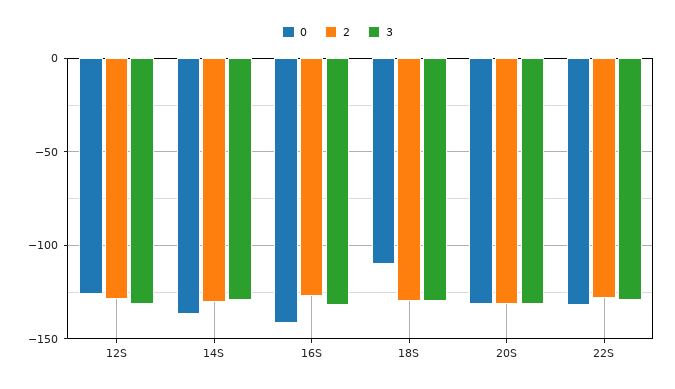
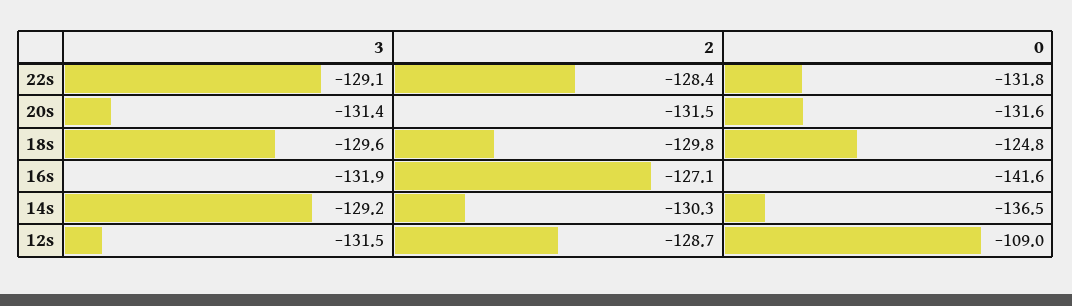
0, 12S: -125 -> -109
0, 18S: -110 -> -124.8

